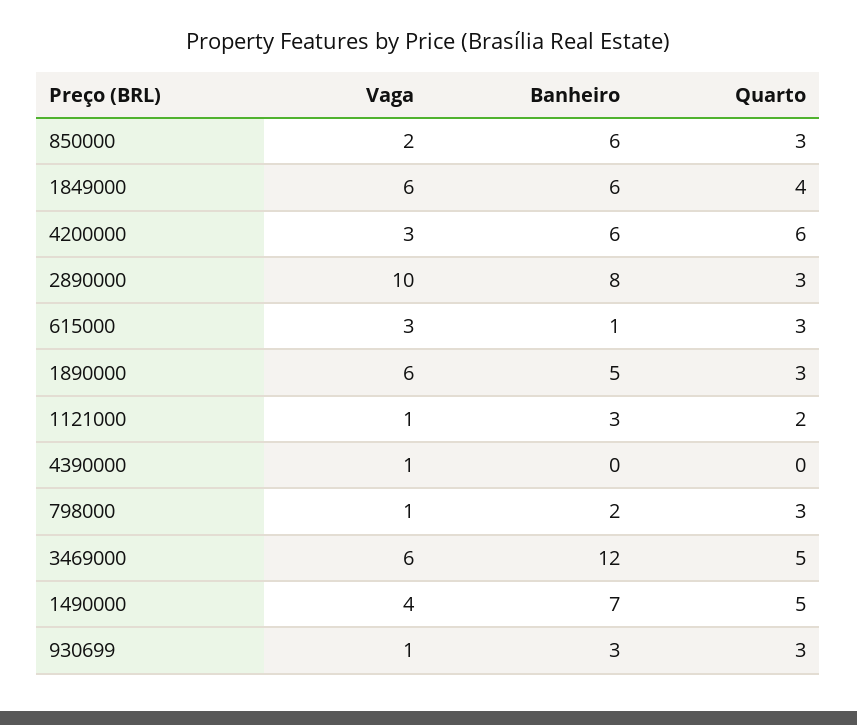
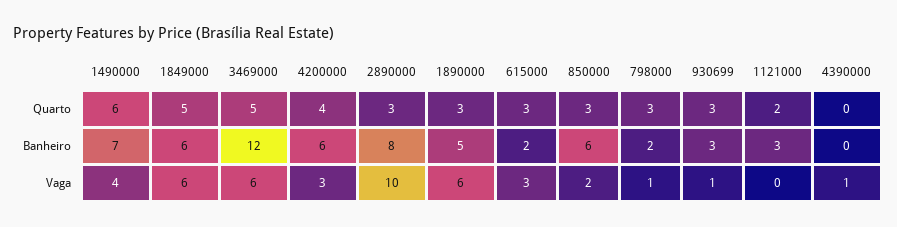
Quarto, 1849000: 4 -> 5
Quarto, 4200000: 6 -> 4
Banheiro, 615000: 1 -> 2
Vaga, 1121000: 1 -> 0
Quarto, 1490000: 5 -> 6

